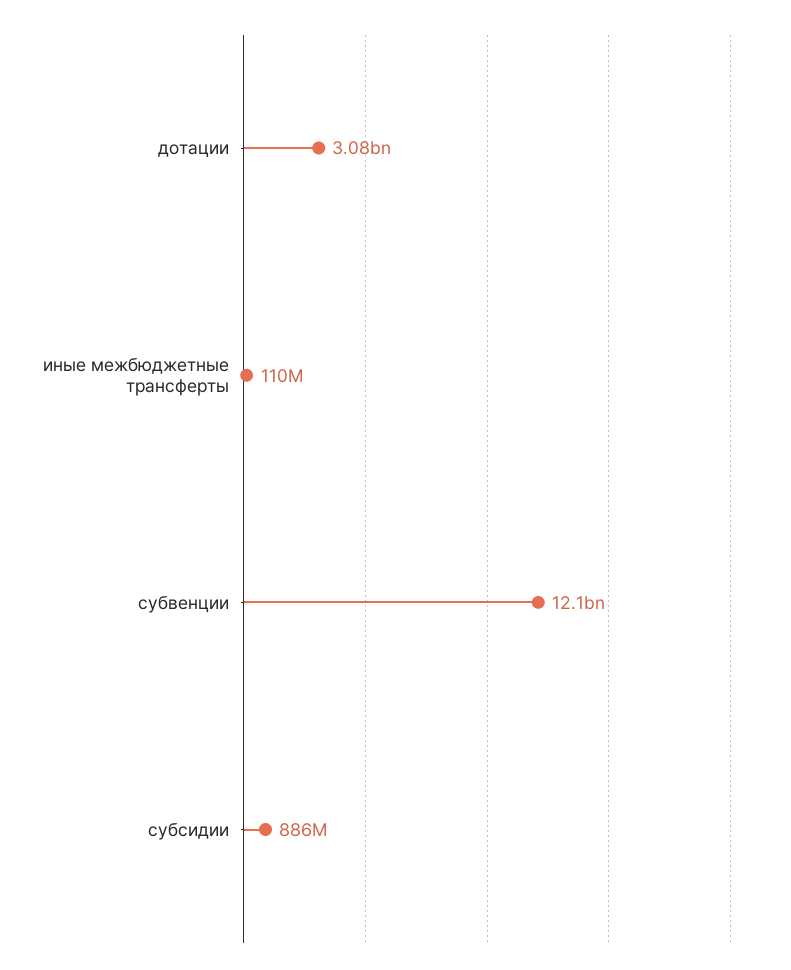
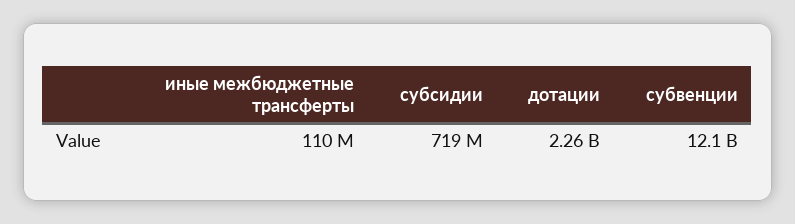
дотации: 3080000000 -> 2260000000
субсидии: 886000000 -> 719000000

